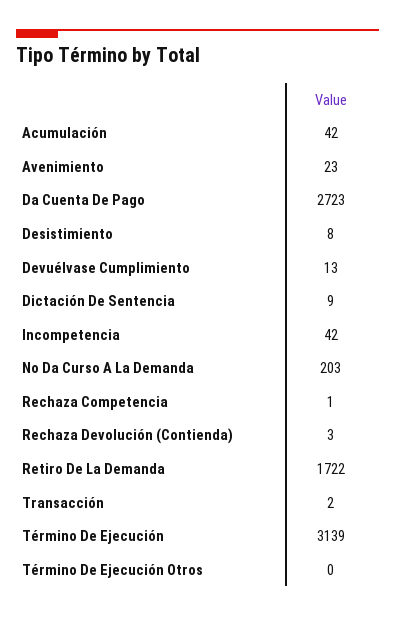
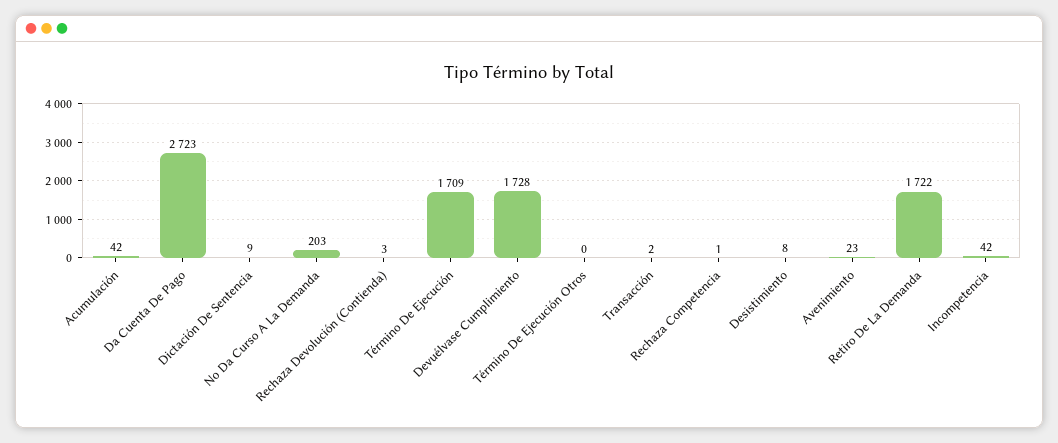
Devuélvase Cumplimiento: 13 -> 1728
Término De Ejecución: 3139 -> 1709

